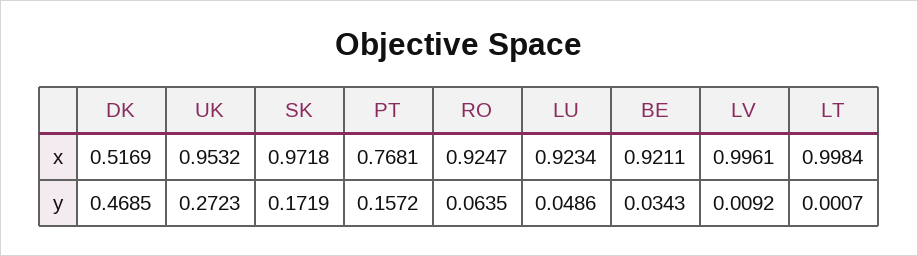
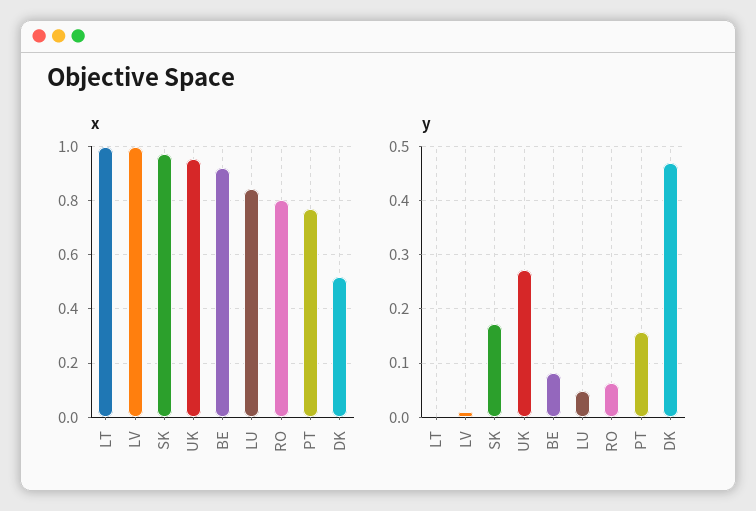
x, RO: 0.9247 -> 0.8
x, LU: 0.9234 -> 0.85
y, BE: 0.0343 -> 0.08

